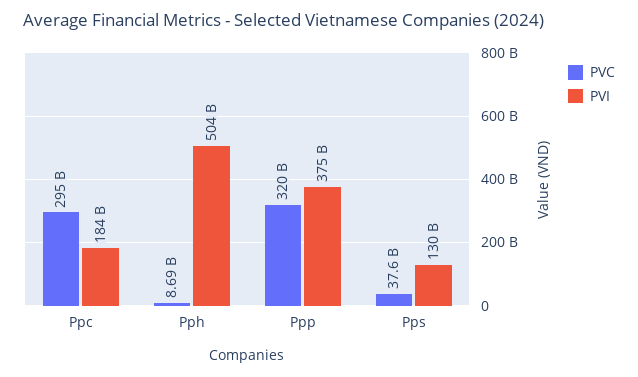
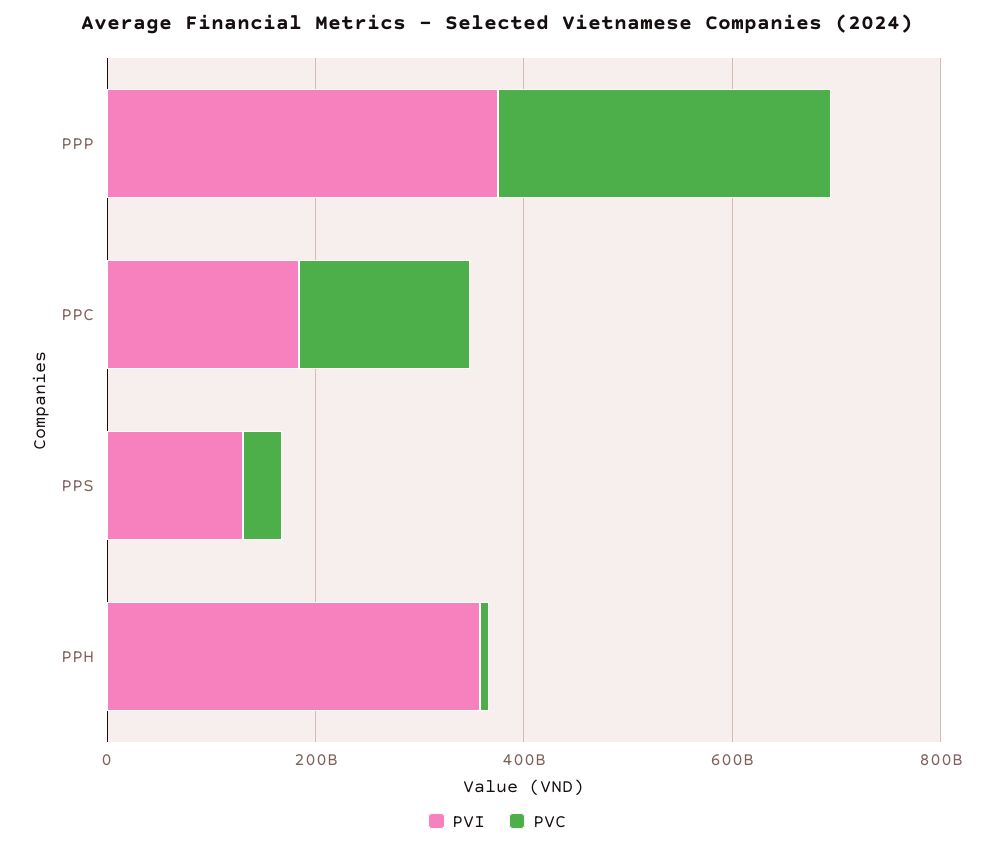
PVC, Ppc: 295000000000 -> 150000000000
PVI, Pph: 504000000000 -> 350000000000

